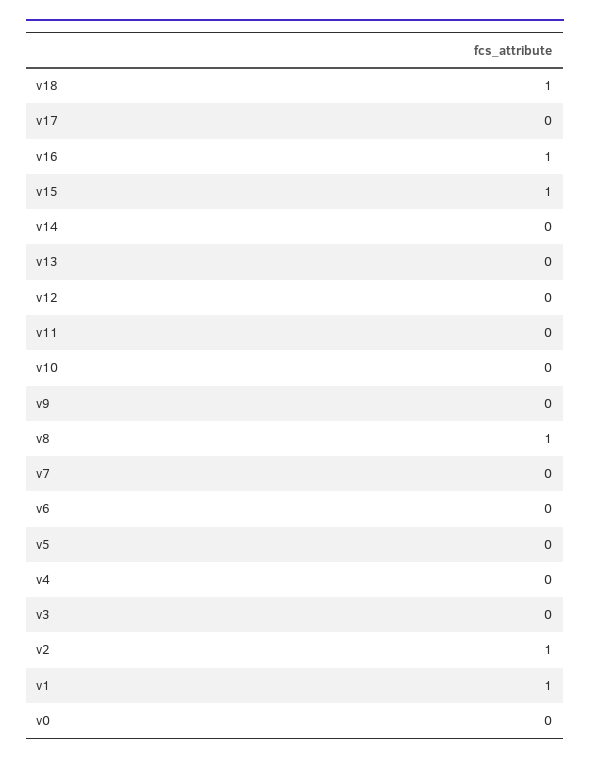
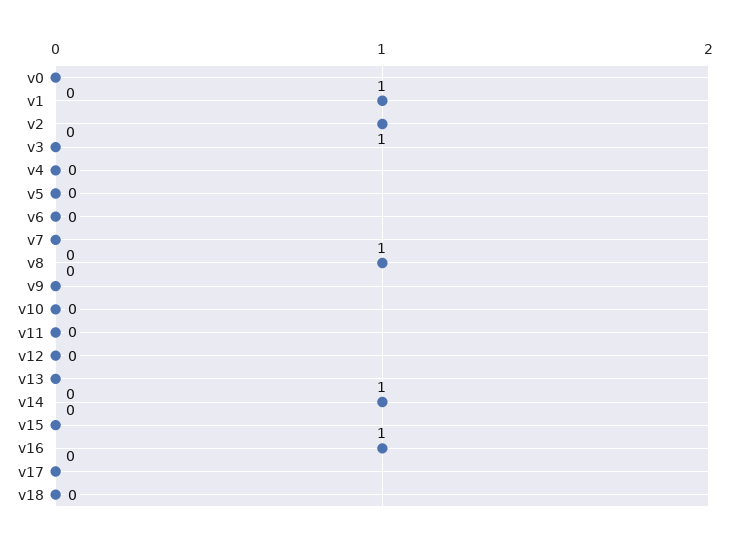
v18: 1 -> 0
v15: 1 -> 0
v14: 0 -> 1

